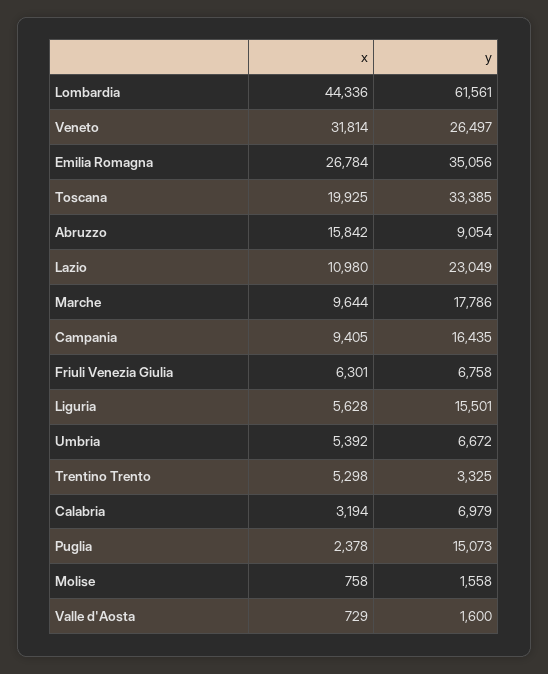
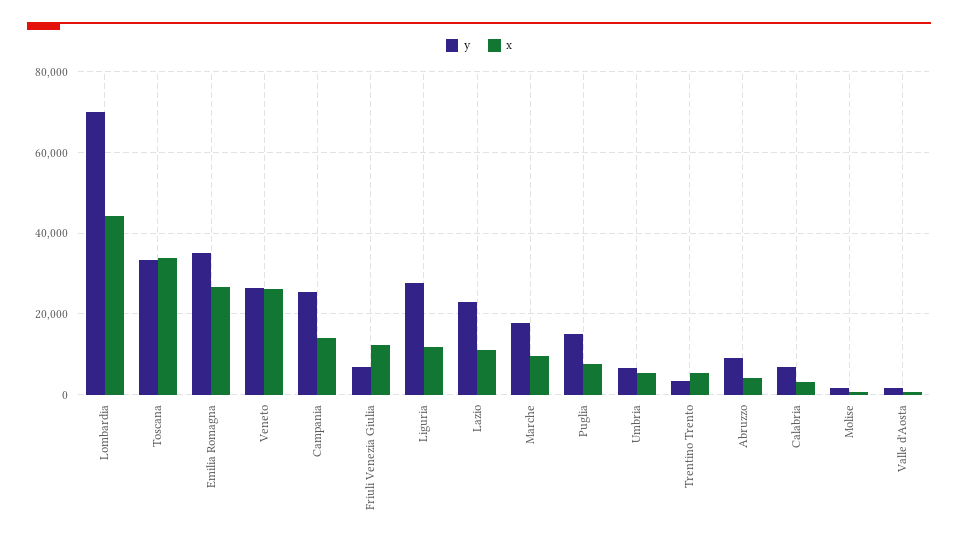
y, Lombardia: 61561 -> 70000
x, Veneto: 31814 -> 26000
x, Toscana: 19925 -> 34000
x, Abruzzo: 15842 -> 4000
x, Campania: 9405 -> 14000
y, Campania: 16435 -> 26000
x, Friuli Venezia Giulia: 6301 -> 12000
x, Liguria: 5628 -> 12000
y, Liguria: 15501 -> 28000
x, Puglia: 2378 -> 8000

